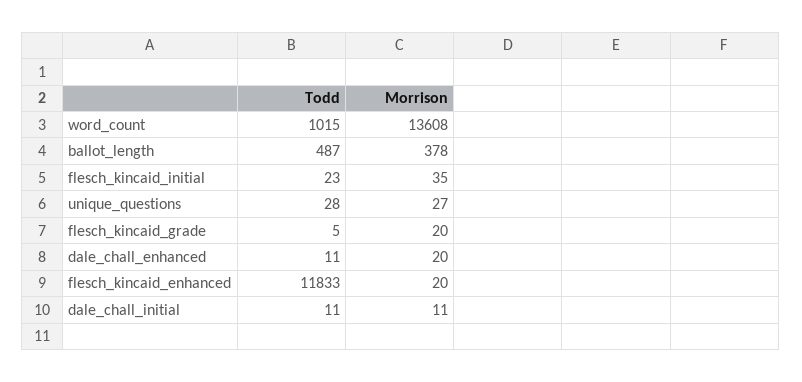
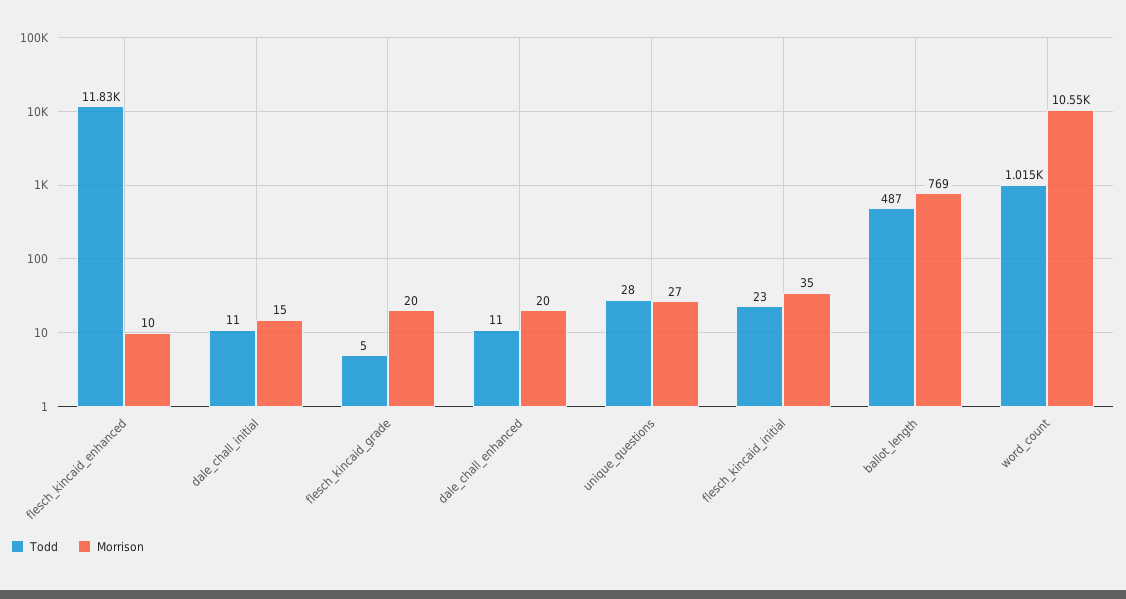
Morrison, word_count: 13608 -> 10550
Morrison, ballot_length: 378 -> 769
Morrison, flesch_kincaid_enhanced: 20 -> 10
Morrison, dale_chall_initial: 11 -> 15

